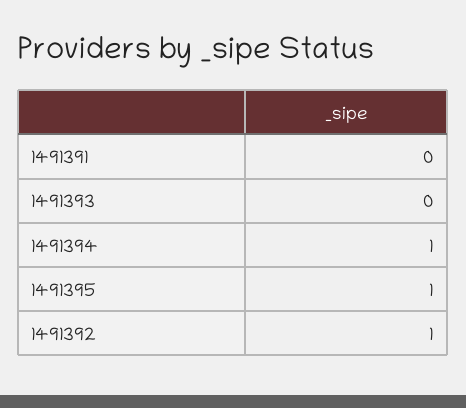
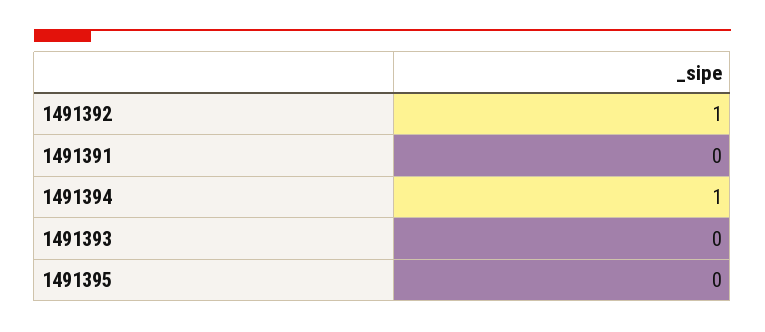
1491395: 1 -> 0

